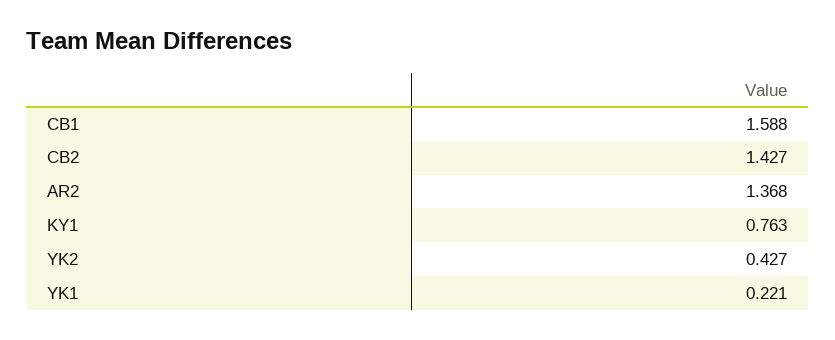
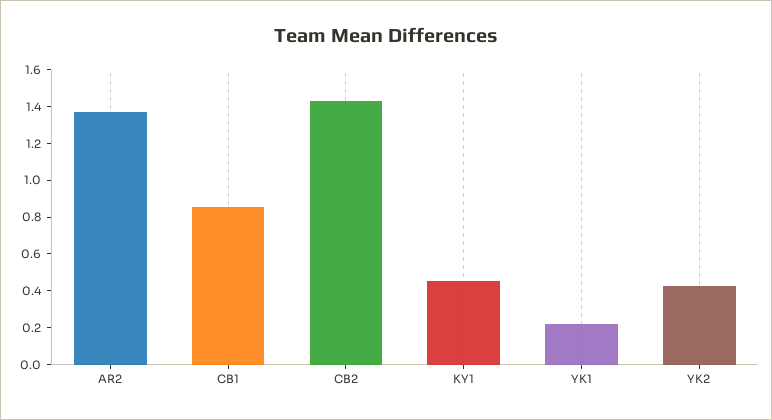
CB1: 1.588 -> 0.85
KY1: 0.763 -> 0.45

